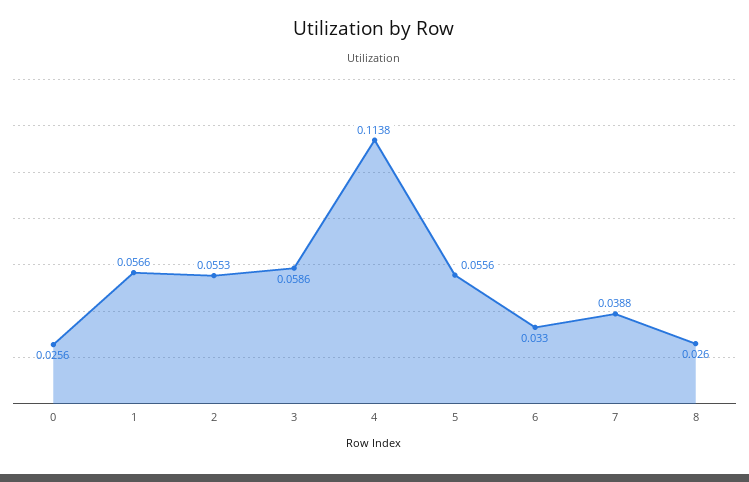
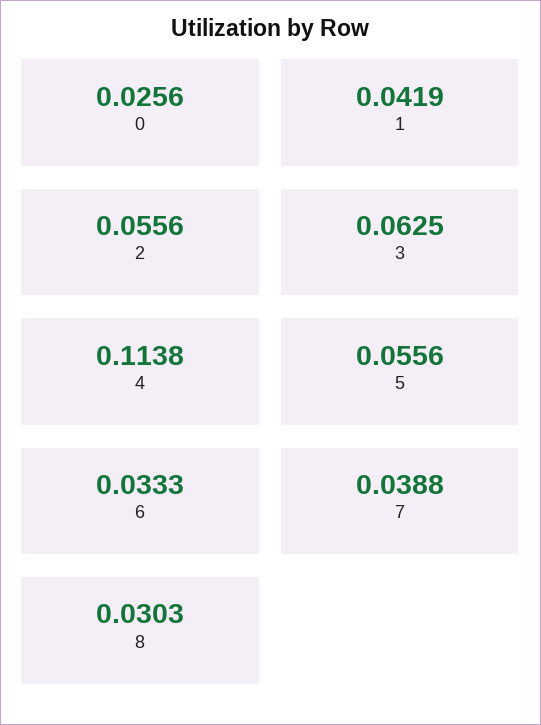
1: 0.0566 -> 0.0419
2: 0.0553 -> 0.0556
3: 0.0586 -> 0.0625
6: 0.033 -> 0.0333
8: 0.026 -> 0.0303

